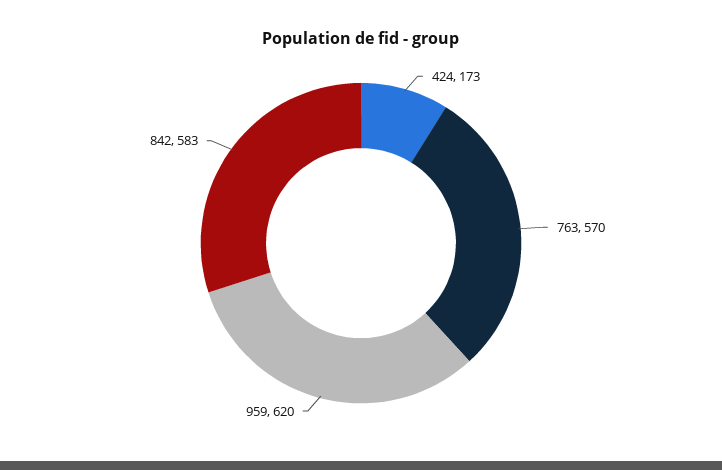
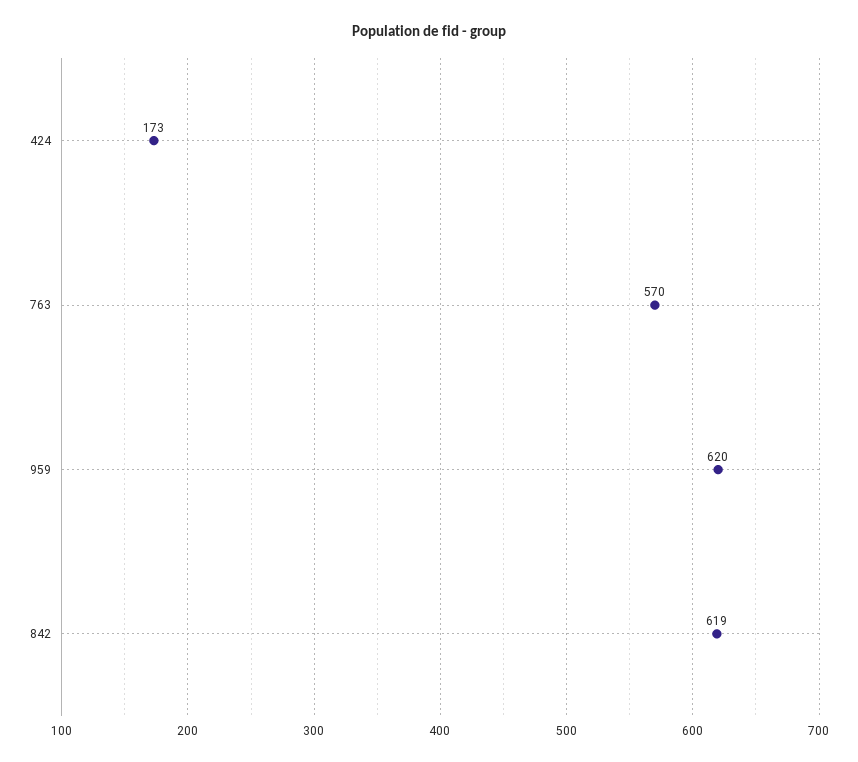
842: 583 -> 619

